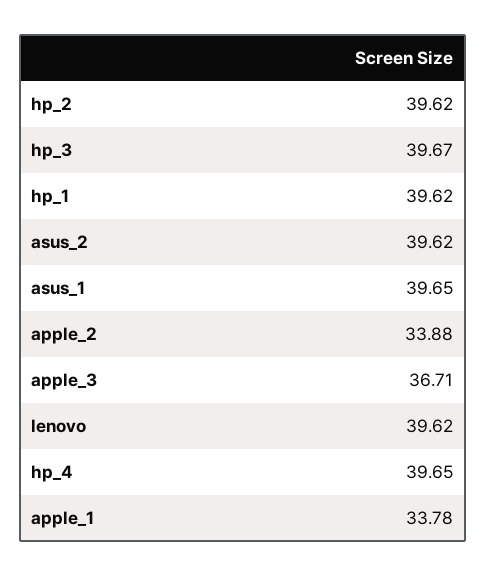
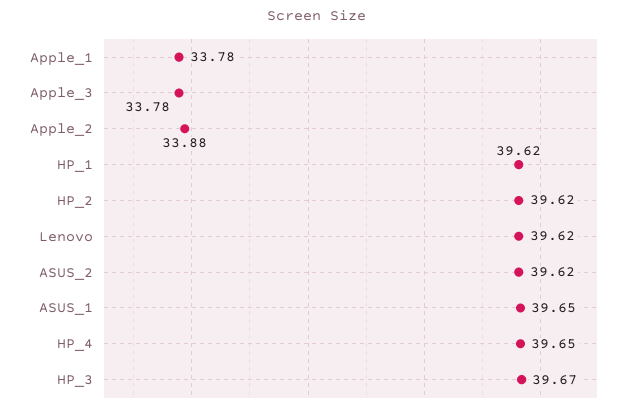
apple_3: 36.71 -> 33.78

